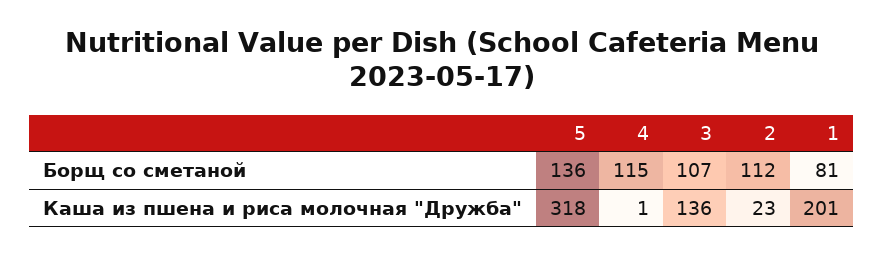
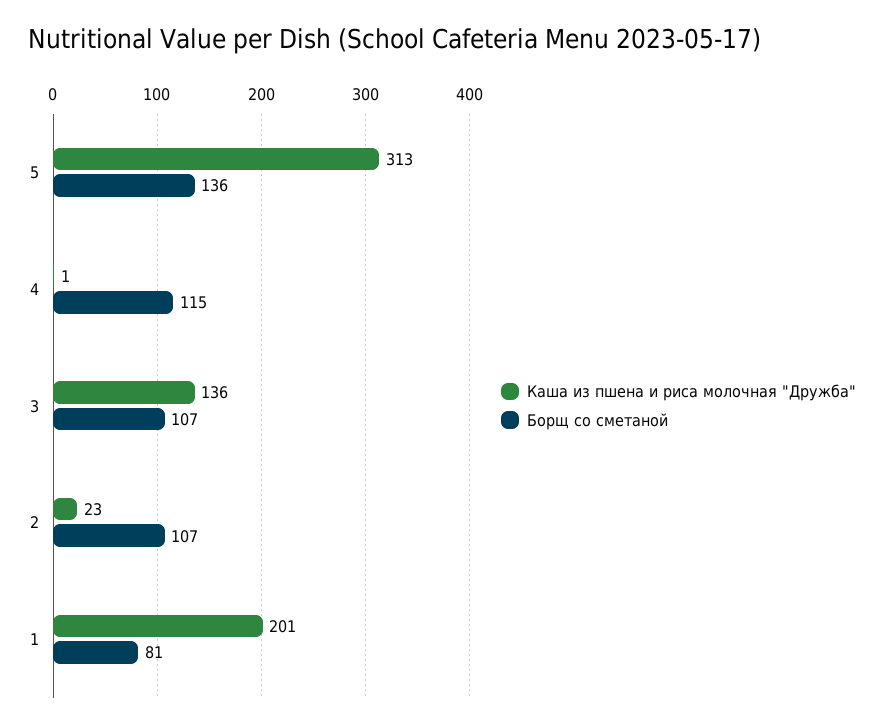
Борщ со сметаной, 2: 112 -> 107
Каша из пшена и риса молочная "Дружба", 5: 318 -> 313

